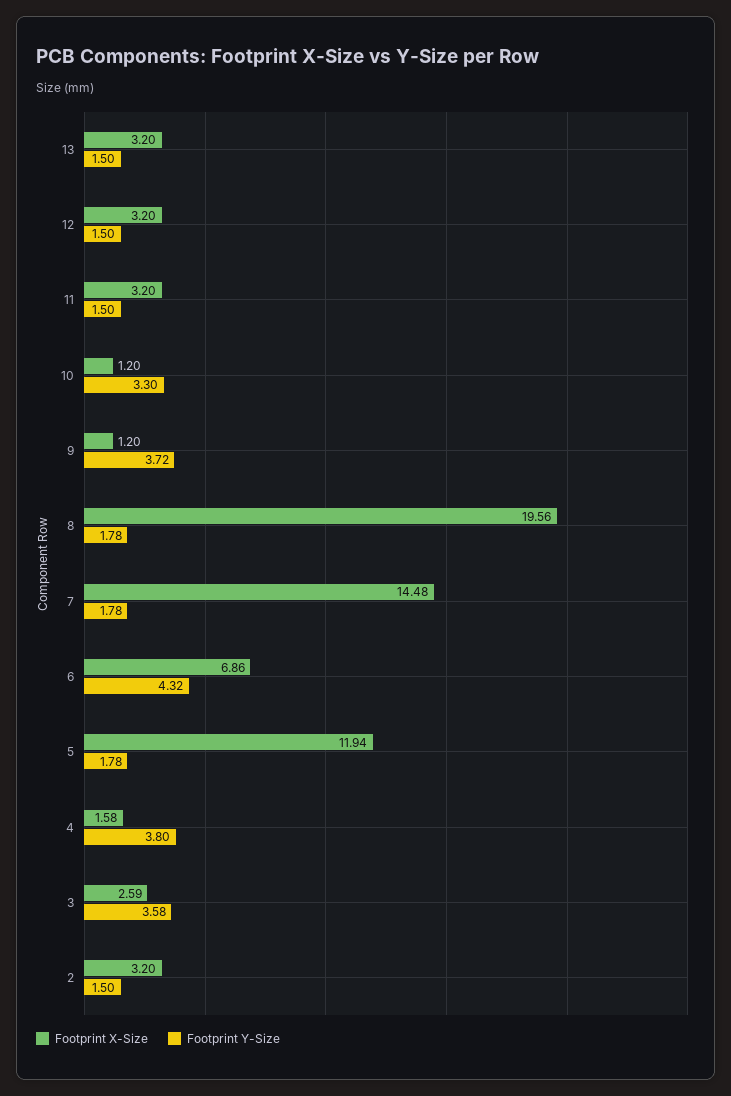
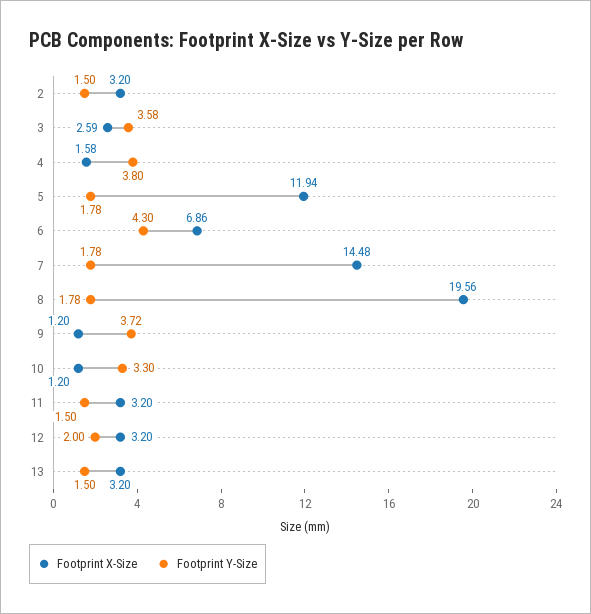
Footprint Y-Size, 12: 1.5 -> 2
Footprint Y-Size, 6: 4.32 -> 4.3

